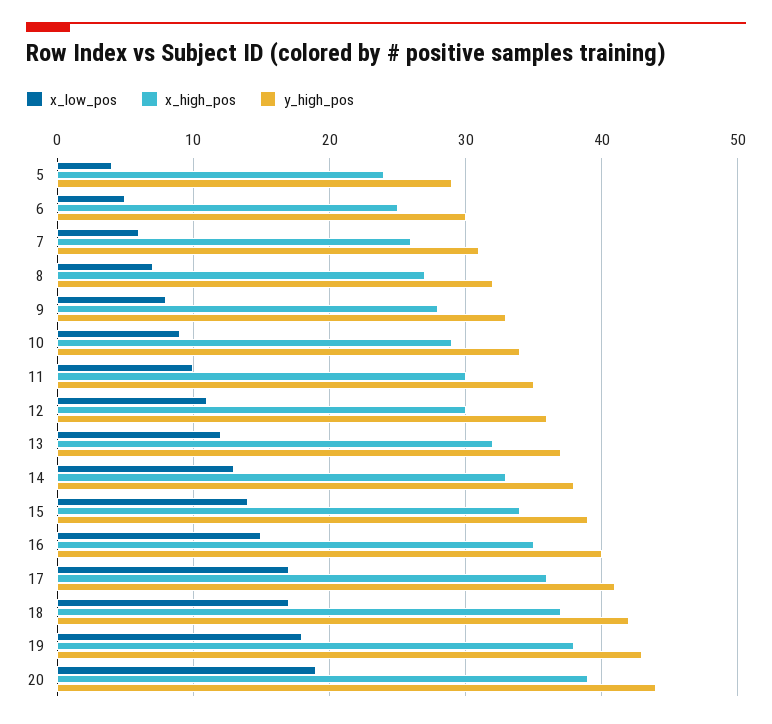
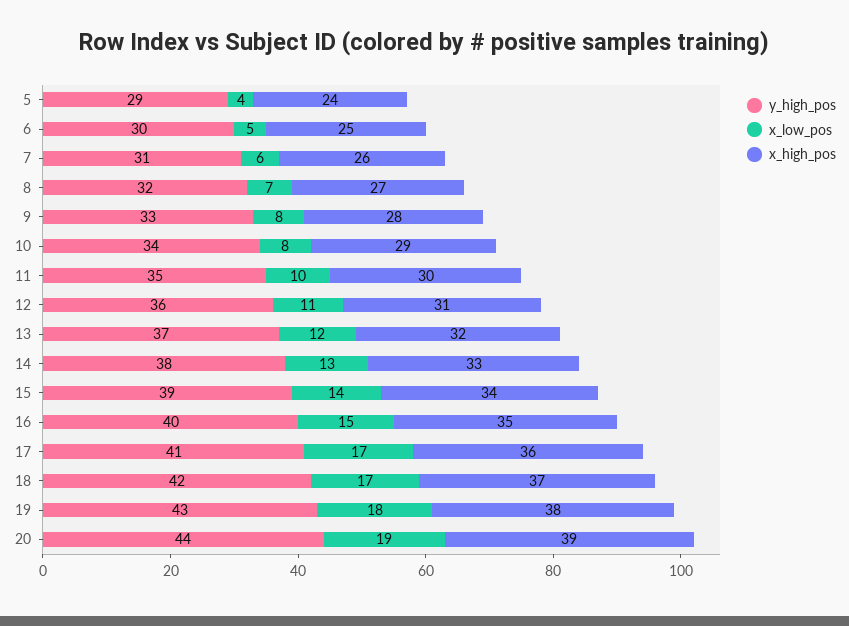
x_low_pos, 10: 9 -> 8
x_high_pos, 12: 30 -> 31

